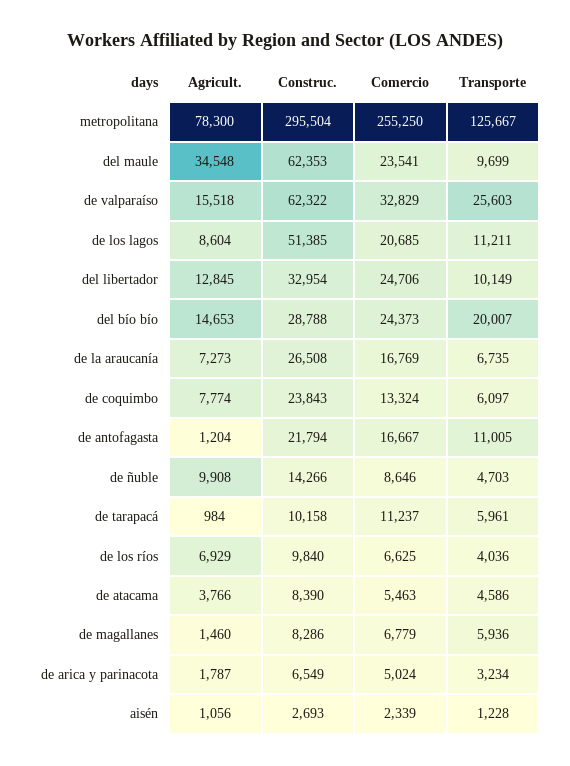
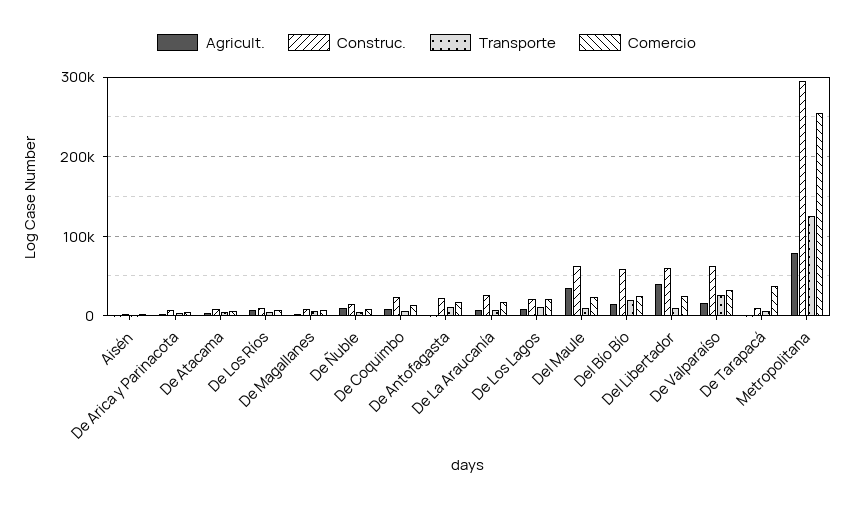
Construc., de los lagos: 51385 -> 20000
Agricult., del libertador: 12845 -> 40000
Construc., del libertador: 32954 -> 60000
Construc., del bío bío: 28788 -> 60000
Comercio, de tarapacá: 11237 -> 40000

